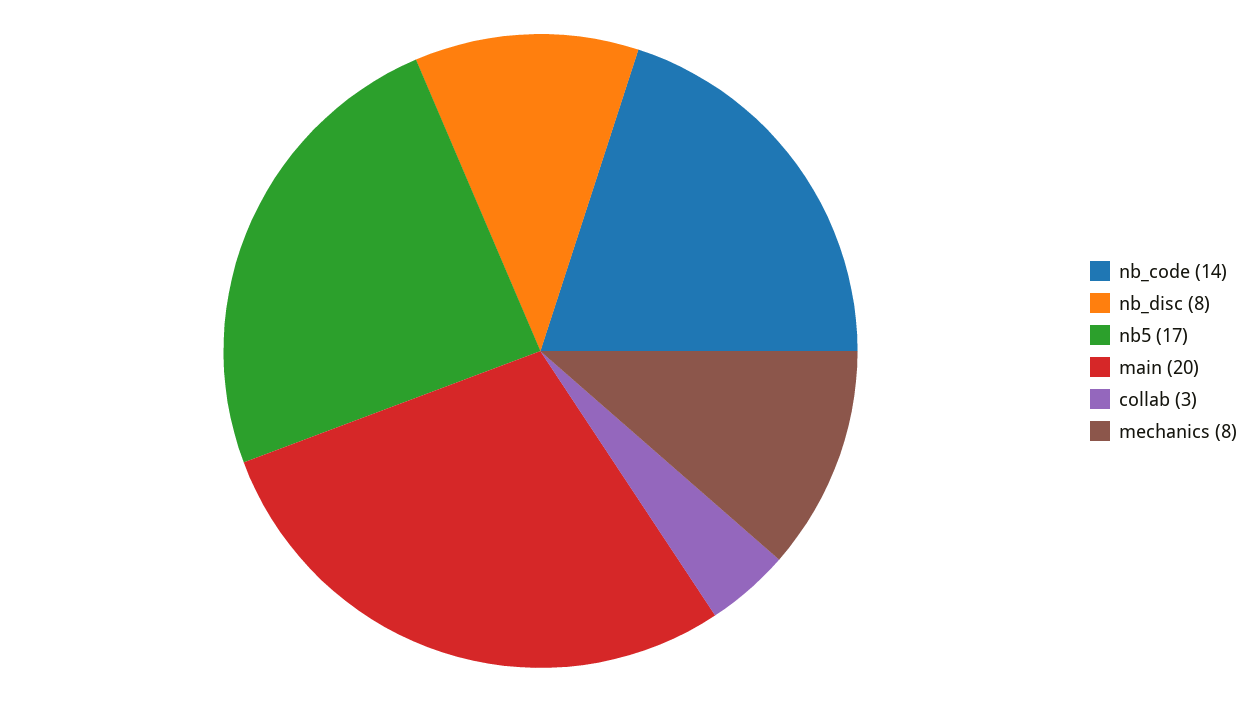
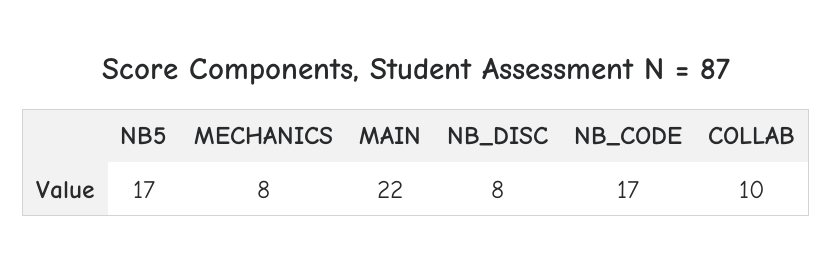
nb_code: 14 -> 17
main: 20 -> 22
collab: 3 -> 10

